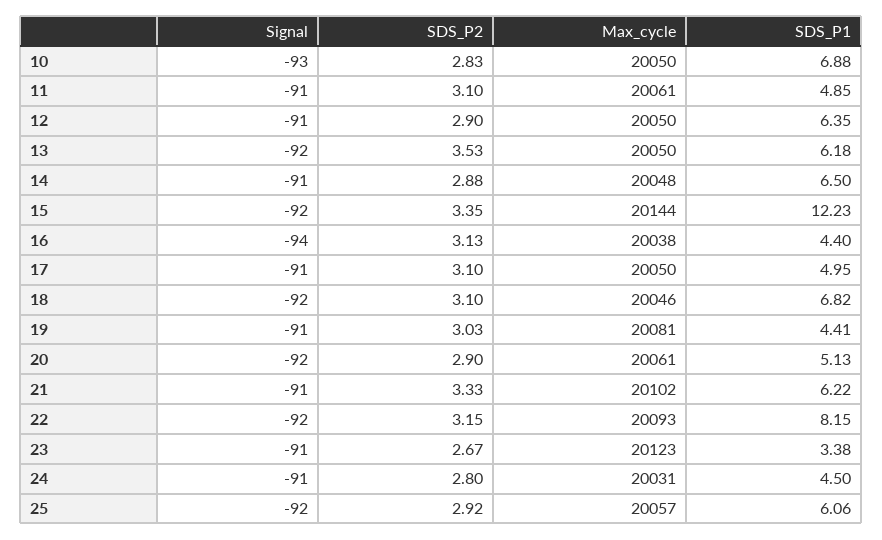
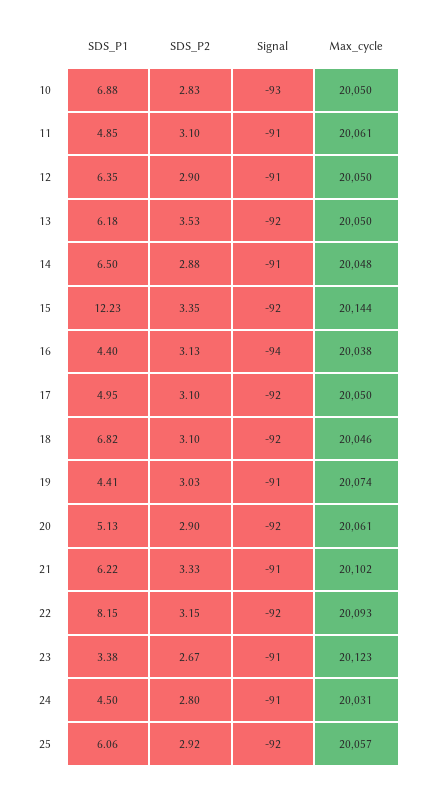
Signal, 17: -91 -> -92
Max_cycle, 19: 20081 -> 20074

